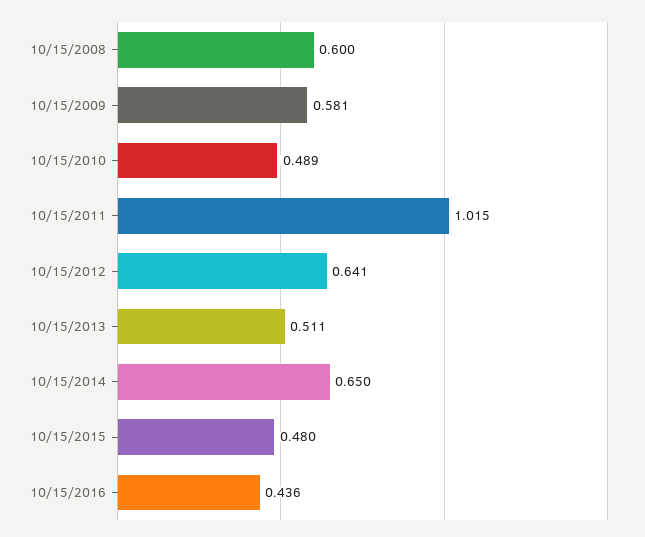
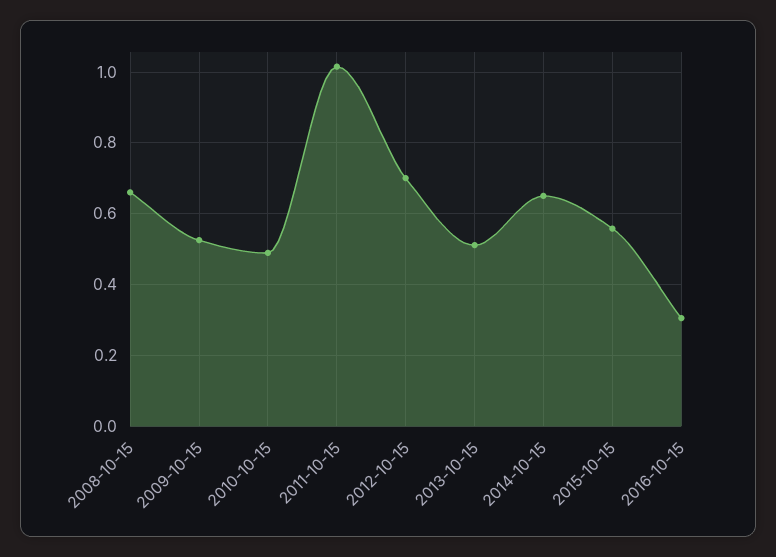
10/15/2008: 0.6 -> 0.66
10/15/2009: 0.581 -> 0.52
10/15/2012: 0.641 -> 0.7
10/15/2015: 0.48 -> 0.56
10/15/2016: 0.436 -> 0.3

